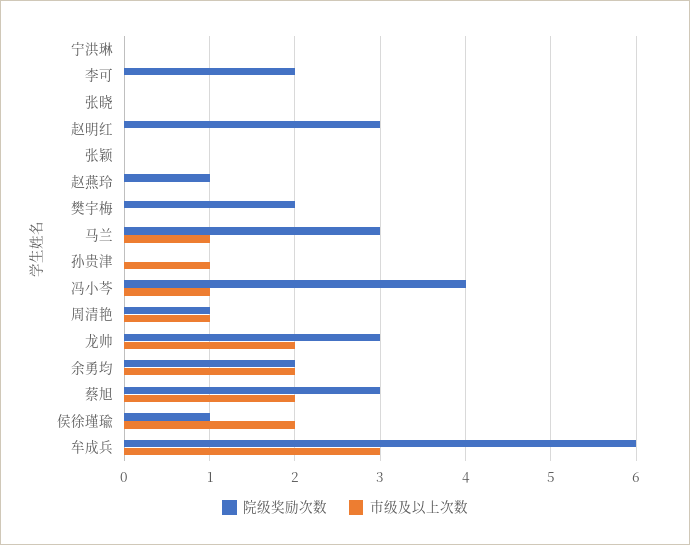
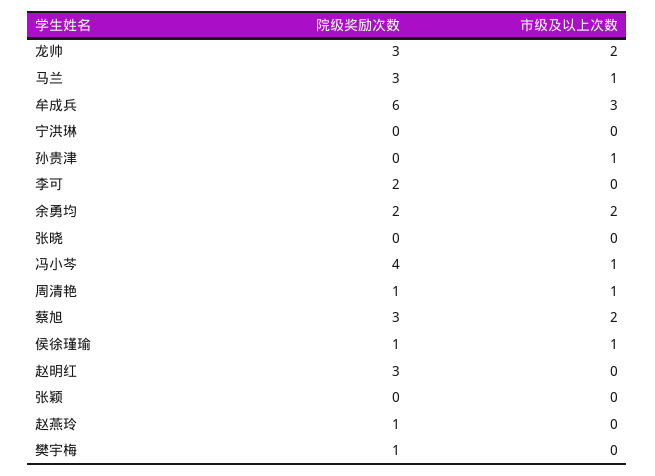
院级奖励次数, 樊宇梅: 2 -> 1
市级及以上次数, 侯徐瑾瑜: 2 -> 1

